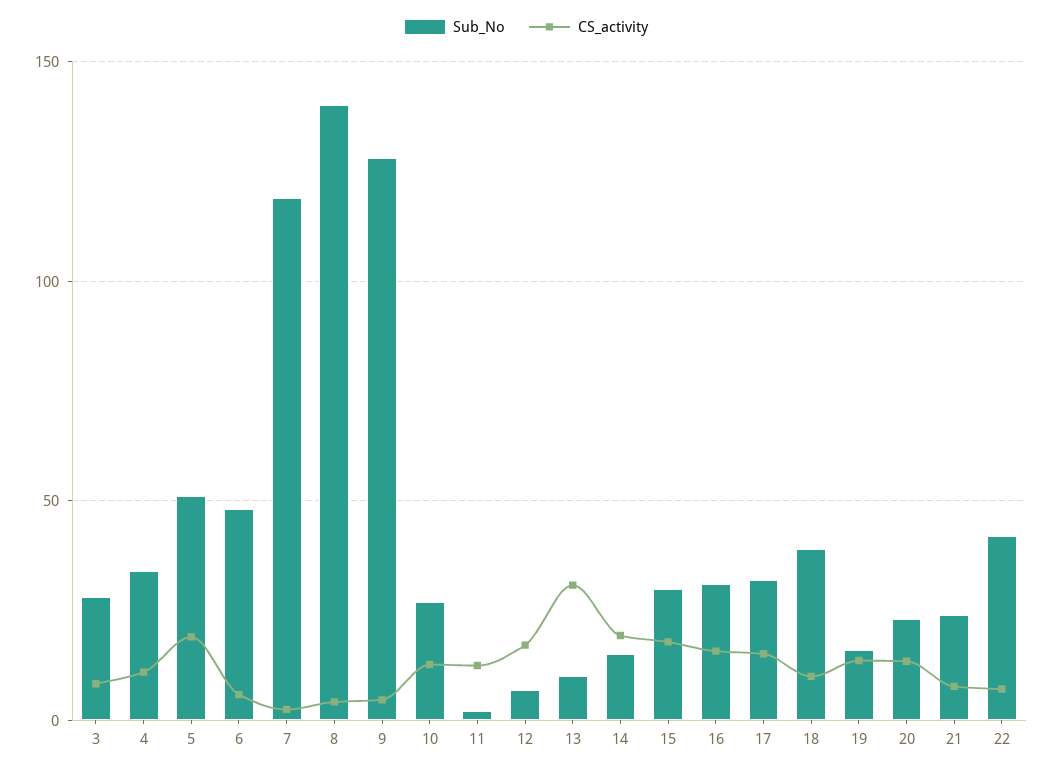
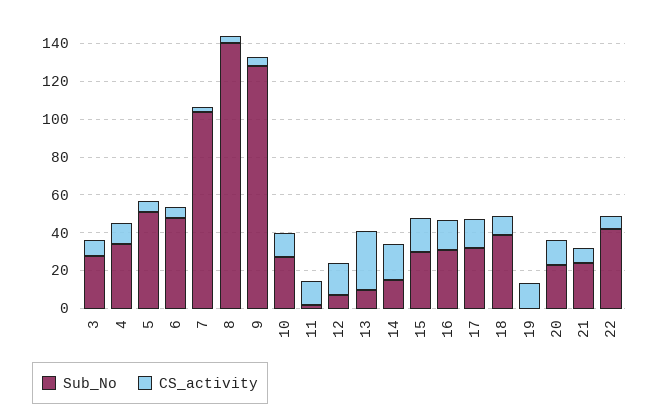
CS_activity, 5: 20 -> 5
Sub_No, 7: 120 -> 105
Sub_No, 19: 15 -> 0

